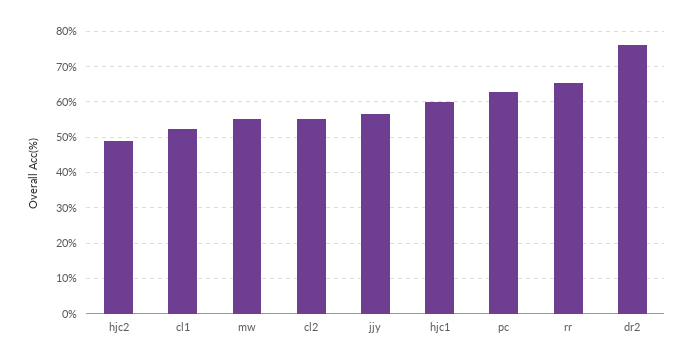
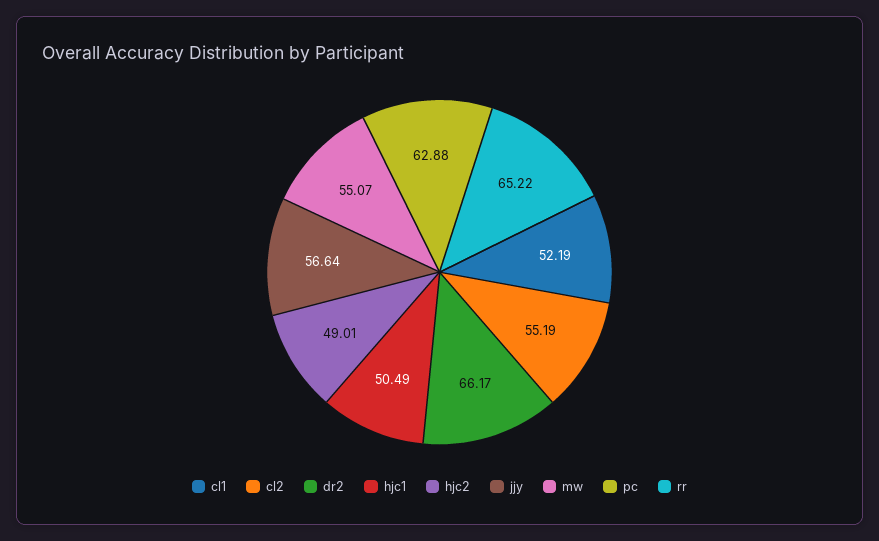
hjc1: 60 -> 50.49
dr2: 76 -> 66.17

